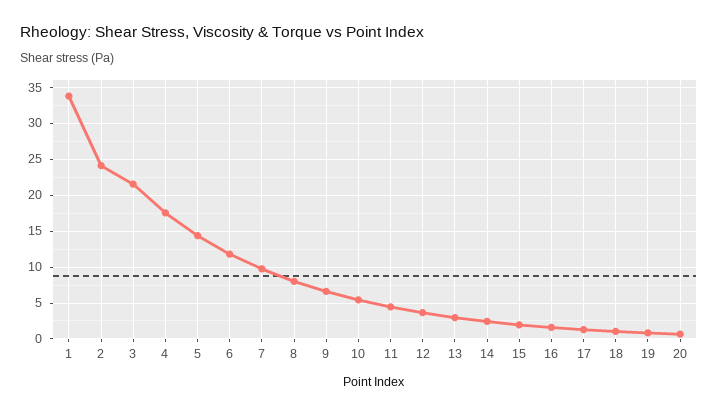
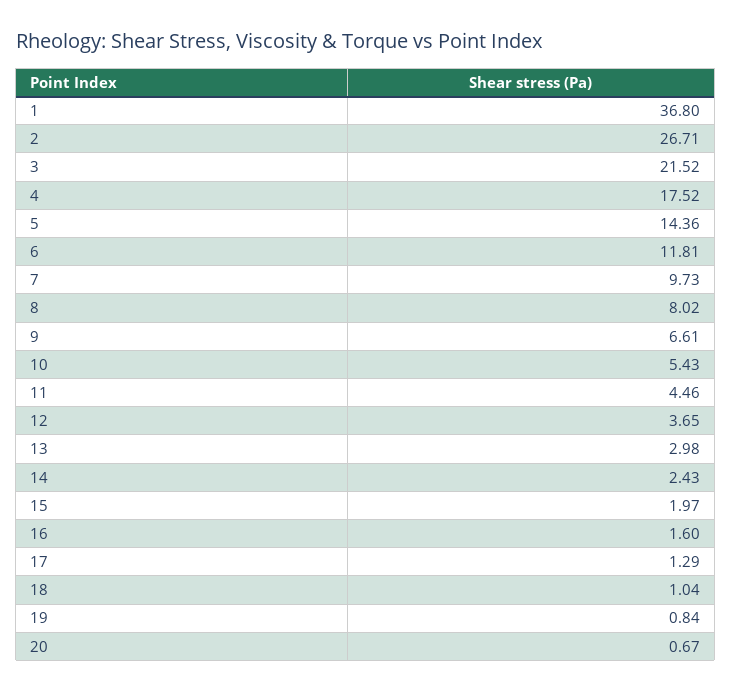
1: 34 -> 36.8
2: 24 -> 26.71

